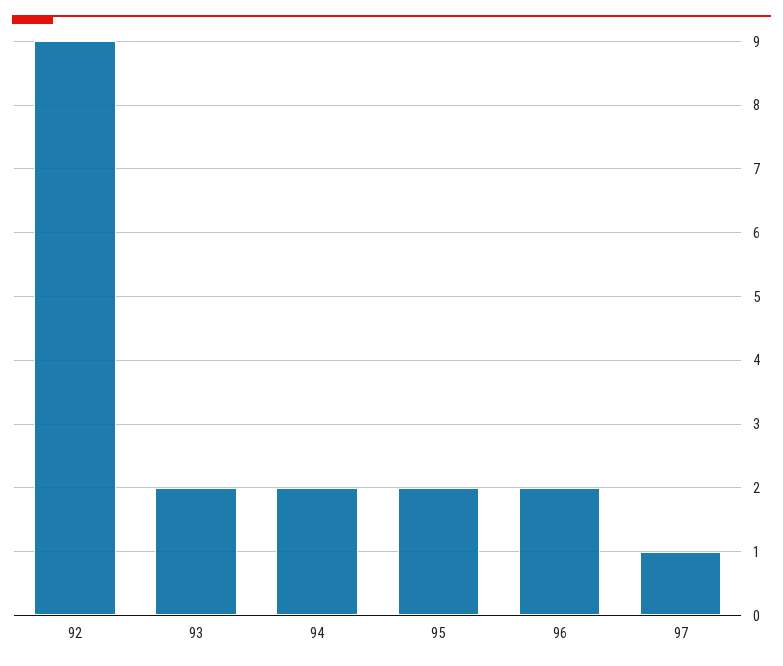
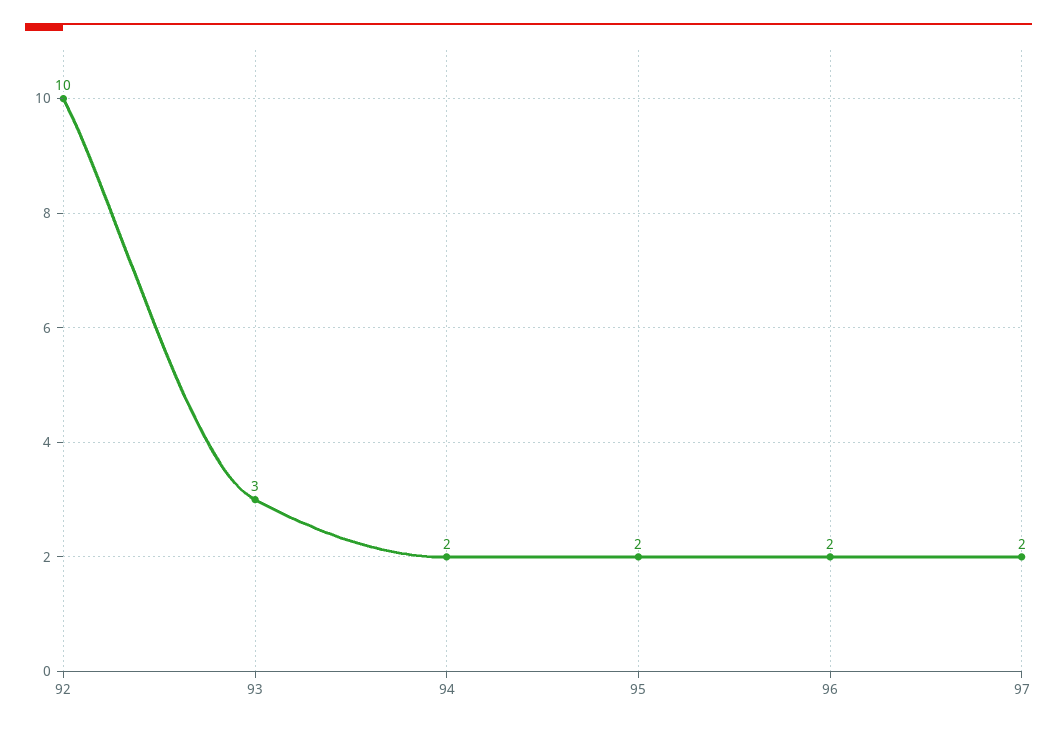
92: 9 -> 10
93: 2 -> 3
97: 1 -> 2

